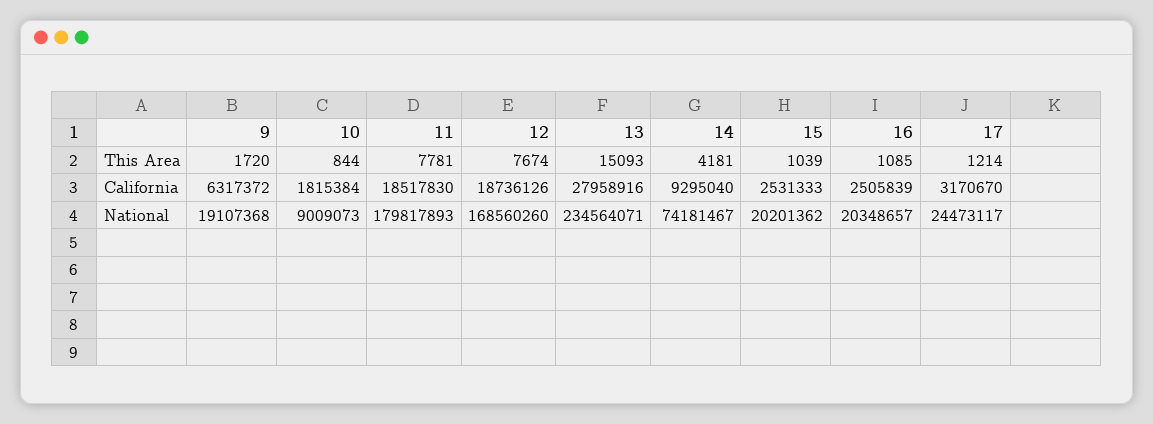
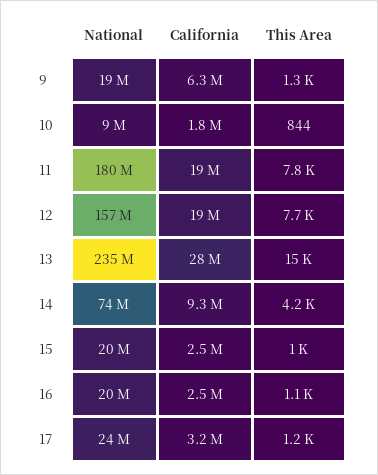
9, This Area: 1720 -> 1300
12, National: 168560260 -> 157000000

